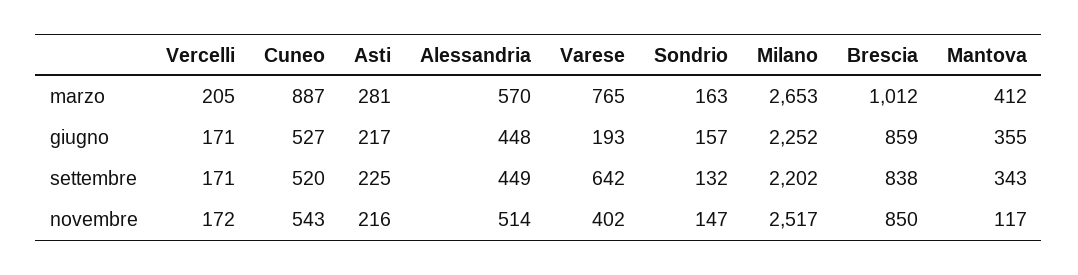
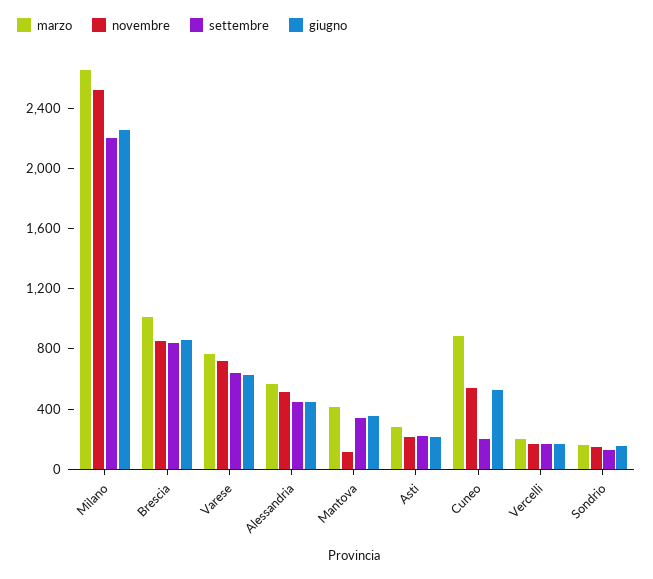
giugno, Varese: 193 -> 600
settembre, Cuneo: 520 -> 200
novembre, Varese: 402 -> 700

